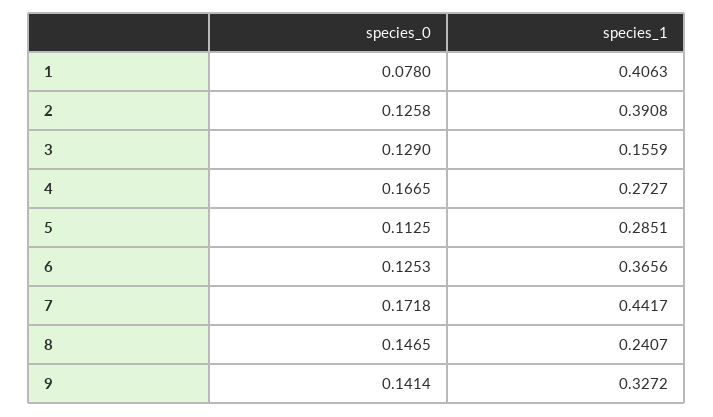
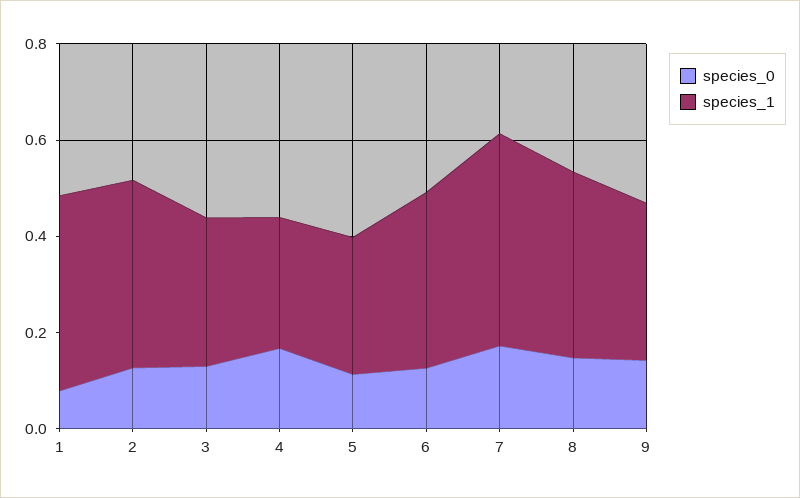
species_1, 3: 0.1559 -> 0.3
species_1, 8: 0.2407 -> 0.4

